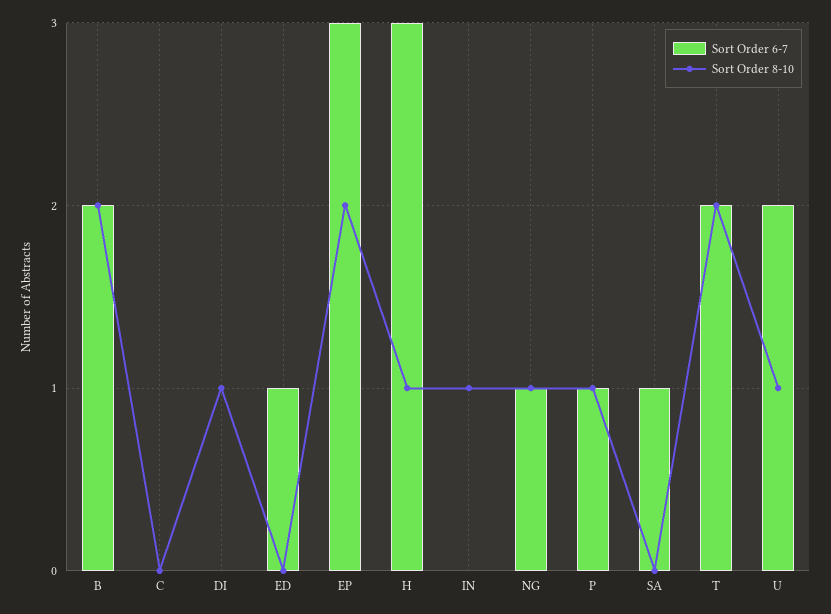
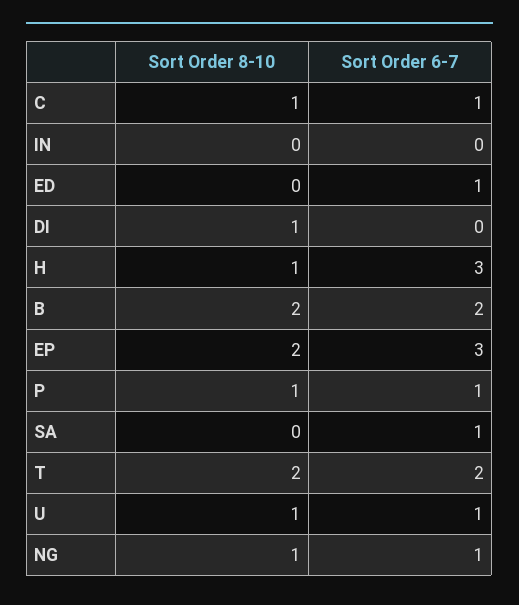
Sort Order 6-7, C: 0 -> 1
Sort Order 8-10, C: 0 -> 1
Sort Order 8-10, IN: 1 -> 0
Sort Order 6-7, U: 2 -> 1

